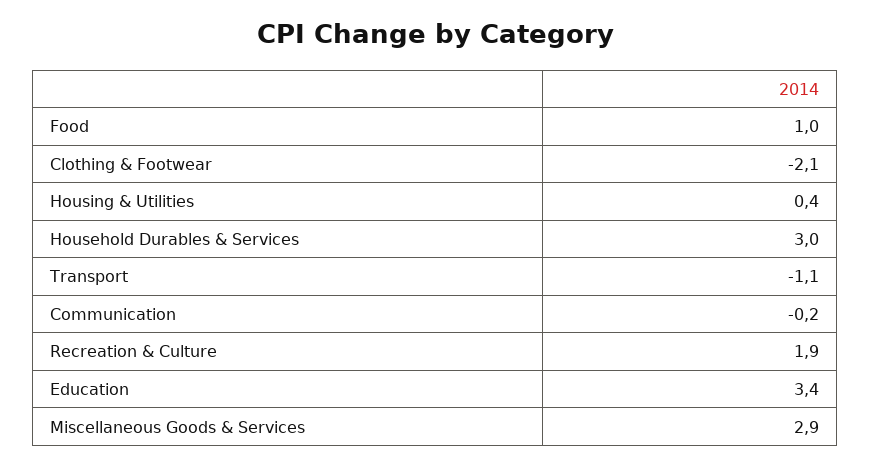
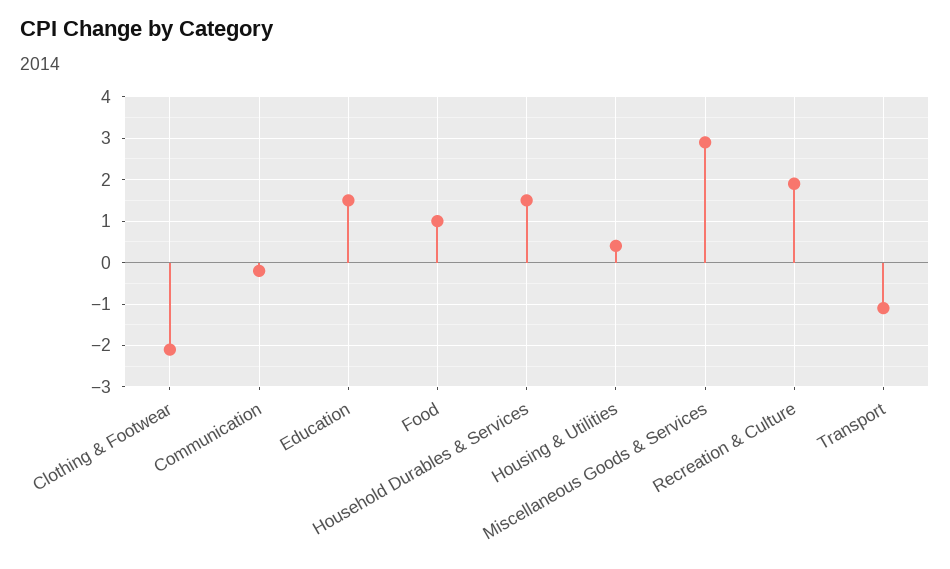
Household Durables & Services: 3 -> 1.5
Education: 3.4 -> 1.5

